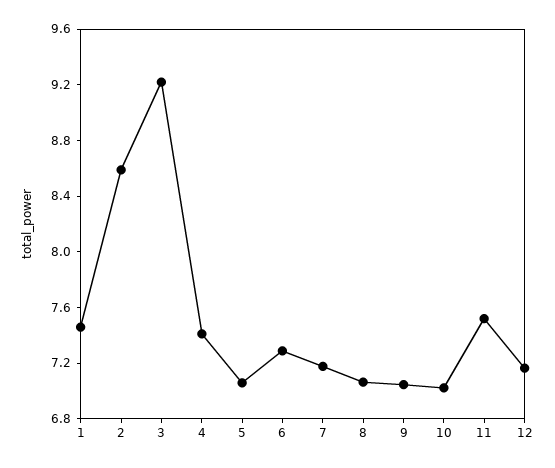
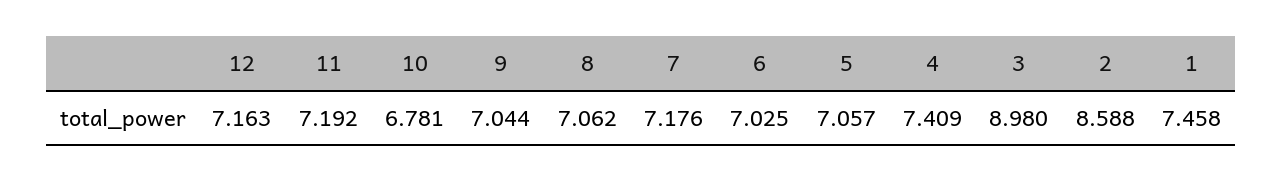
3: 9.2 -> 8.98
6: 7.3 -> 7.025
10: 7 -> 6.781
11: 7.5 -> 7.192

